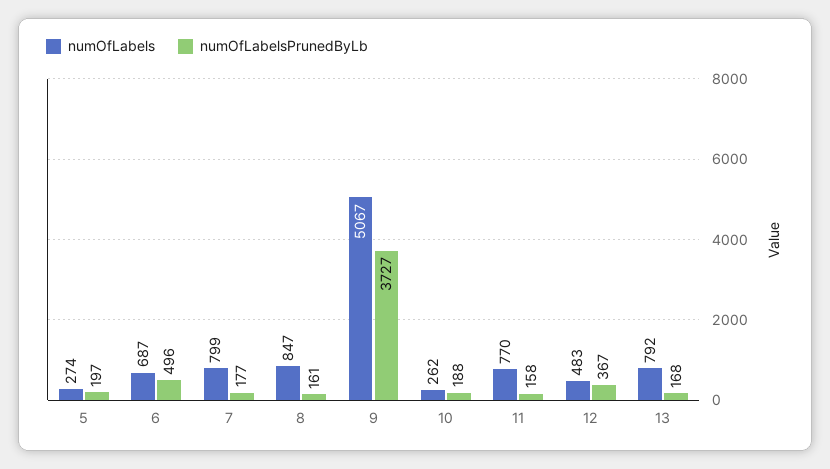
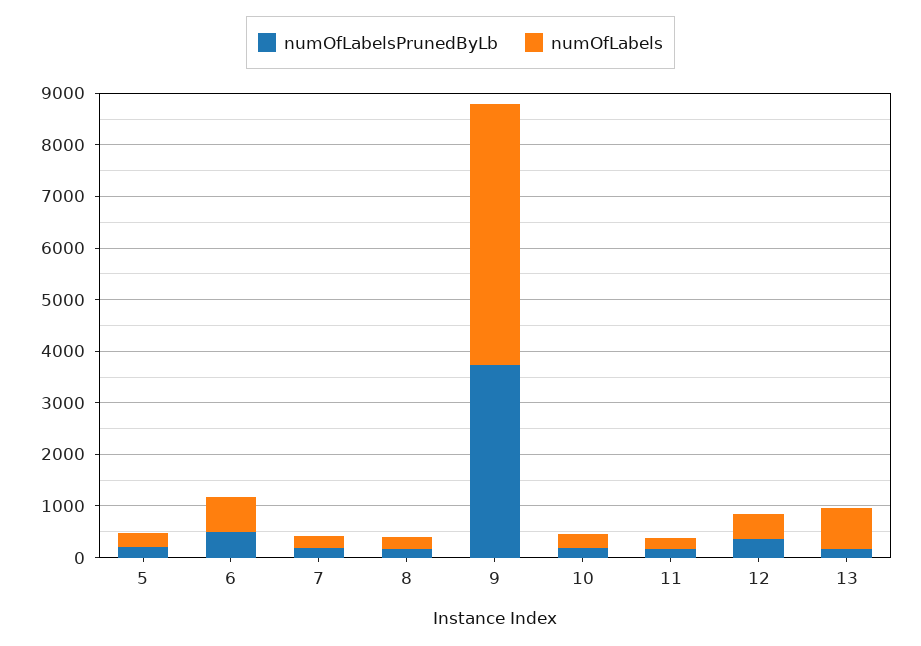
numOfLabels, 7: 799 -> 200
numOfLabels, 8: 847 -> 200
numOfLabels, 11: 770 -> 200

